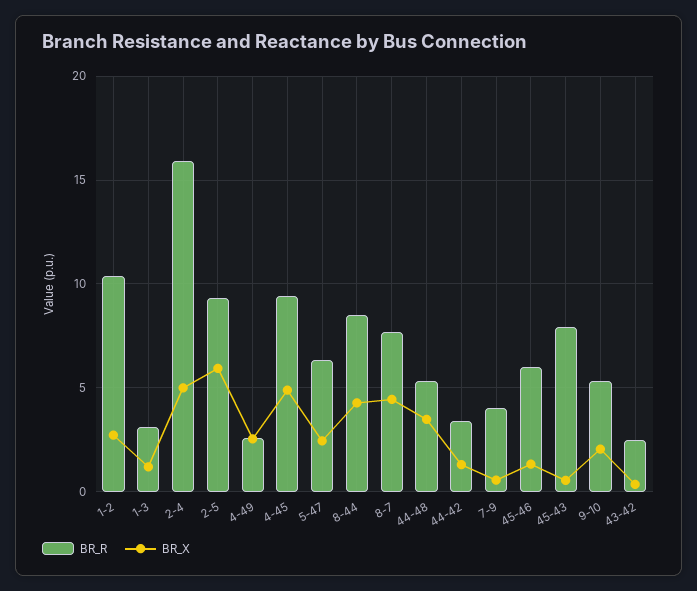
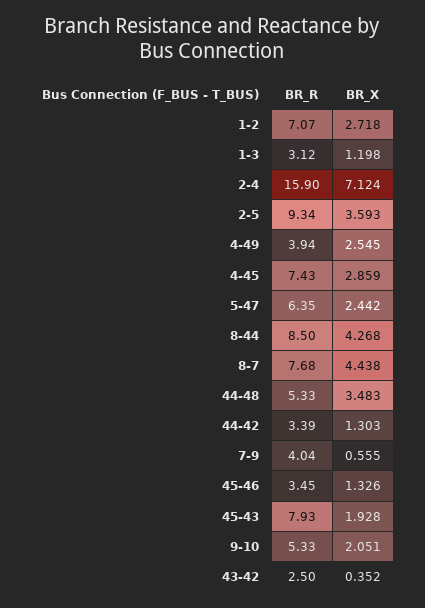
BR_R, 1-2: 10.5 -> 7.07
BR_X, 2-4: 5 -> 7.124
BR_X, 2-5: 6 -> 3.593
BR_R, 4-49: 2.5 -> 3.94
BR_R, 4-45: 9.5 -> 7.43
BR_X, 4-45: 5 -> 2.859
BR_R, 45-46: 6 -> 3.45
BR_X, 45-43: 0.5 -> 1.928

